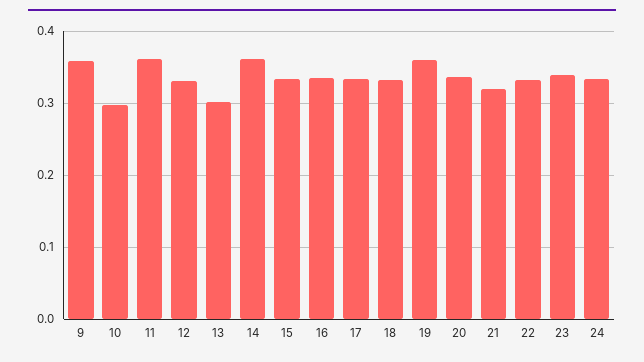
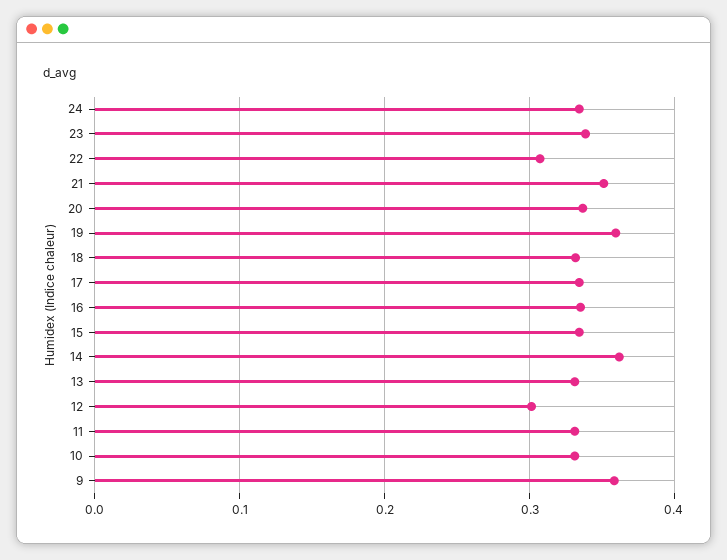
10: 0.3 -> 0.33
11: 0.36 -> 0.33
12: 0.33 -> 0.3
13: 0.3 -> 0.33
21: 0.32 -> 0.35
22: 0.33 -> 0.31

